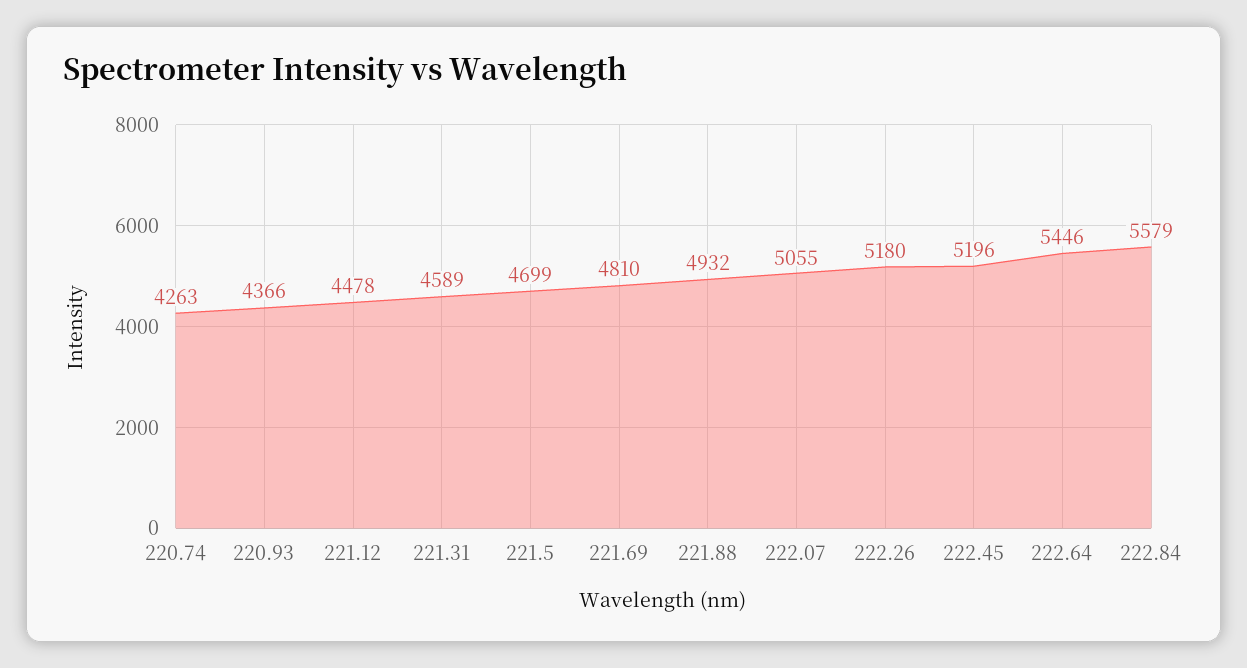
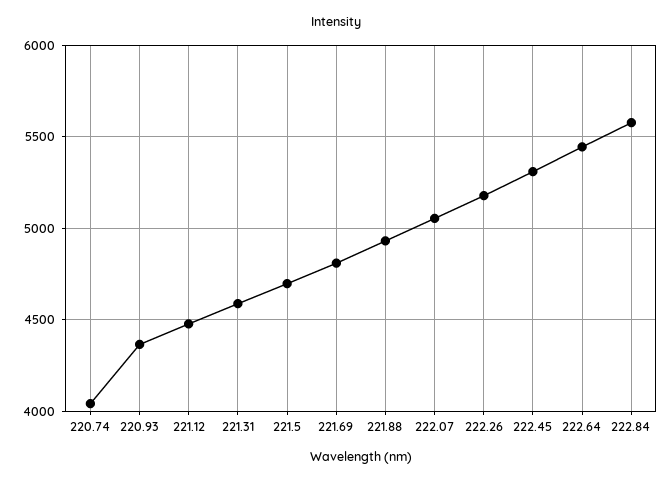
220.74: 4263 -> 4050
222.45: 5196 -> 5300

